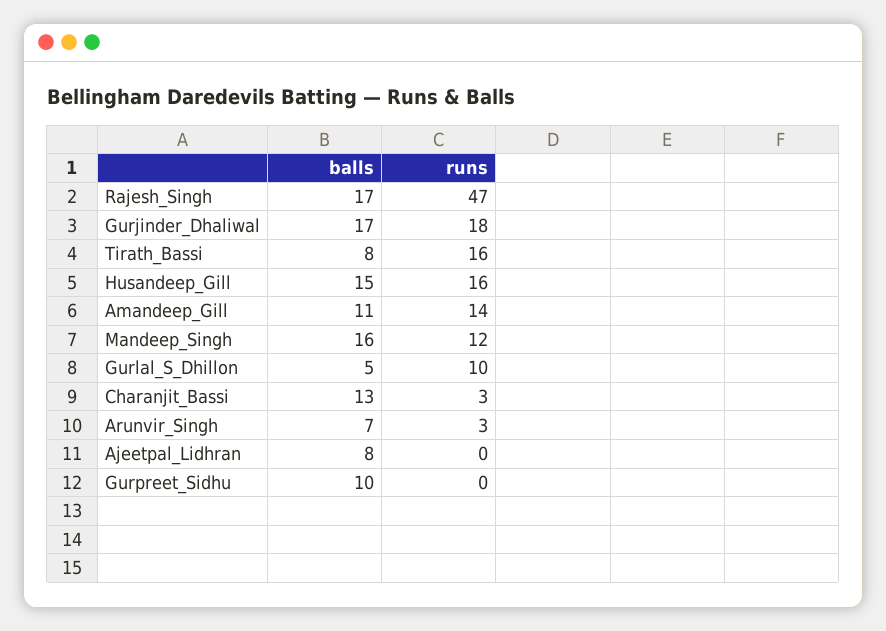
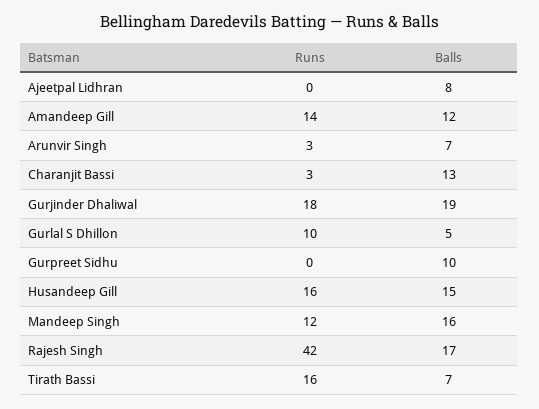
runs, Rajesh_Singh: 47 -> 42
balls, Gurjinder_Dhaliwal: 17 -> 19
balls, Tirath_Bassi: 8 -> 7
balls, Amandeep_Gill: 11 -> 12

